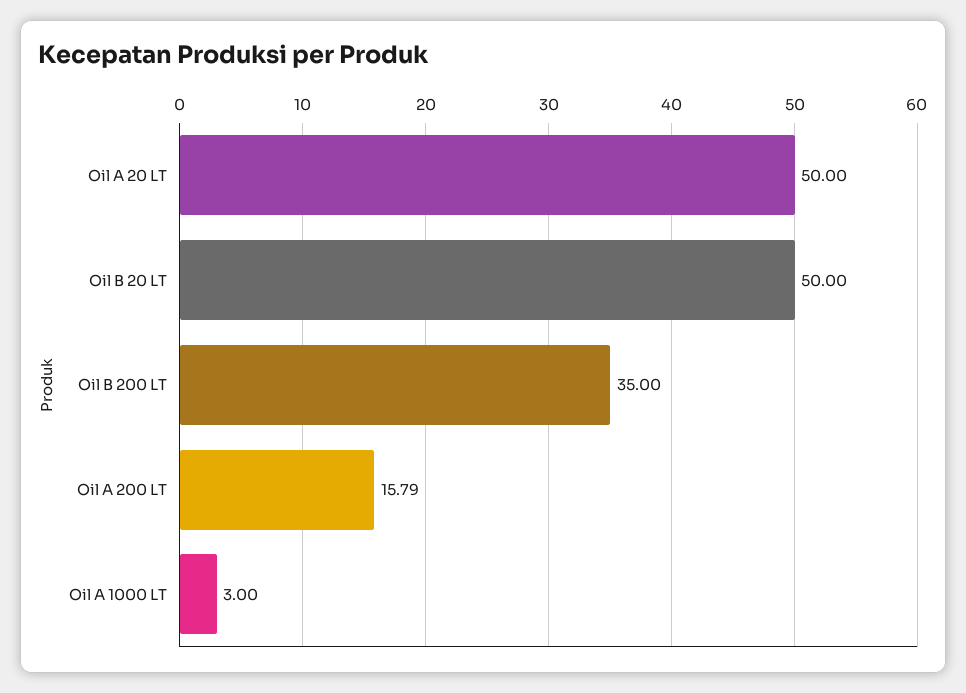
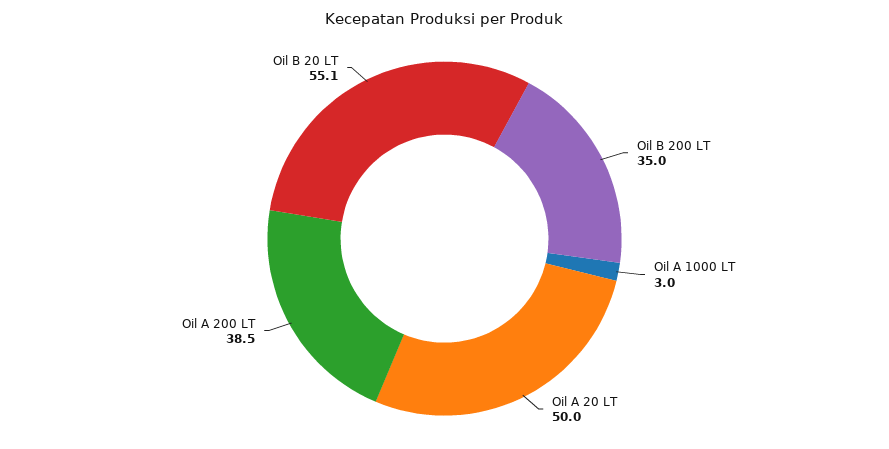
Oil B 20 LT: 50 -> 55.1
Oil A 200 LT: 15.79 -> 38.5

